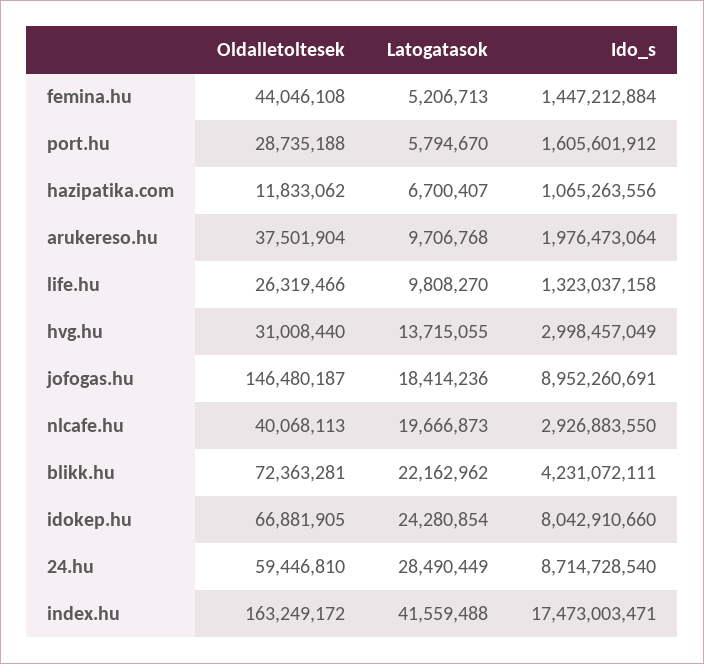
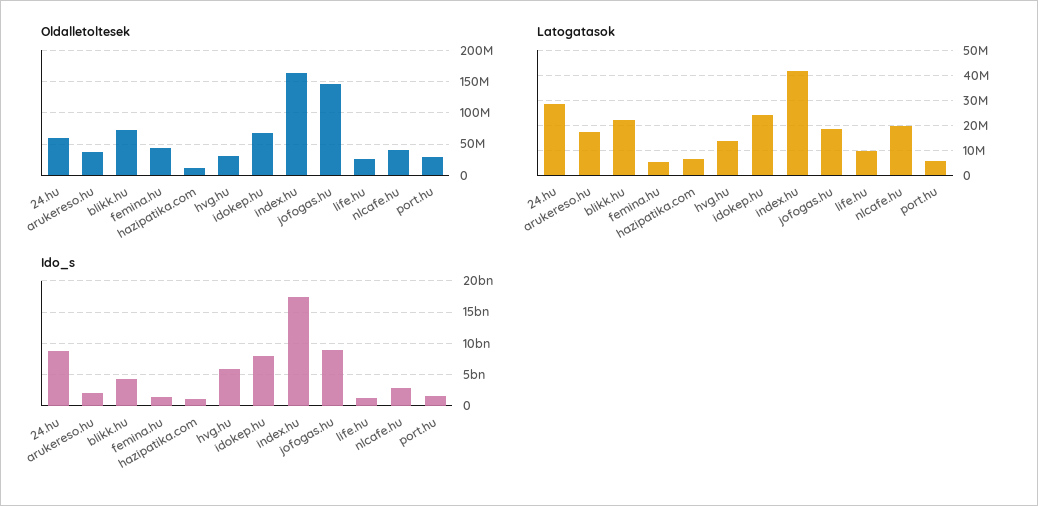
Latogatasok, arukereso.hu: 9706768 -> 17500000
Ido_s, hvg.hu: 2998457049 -> 6000000000

